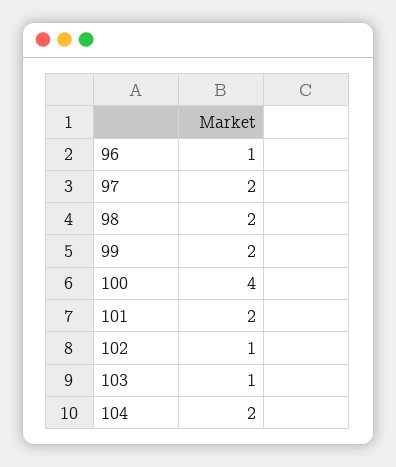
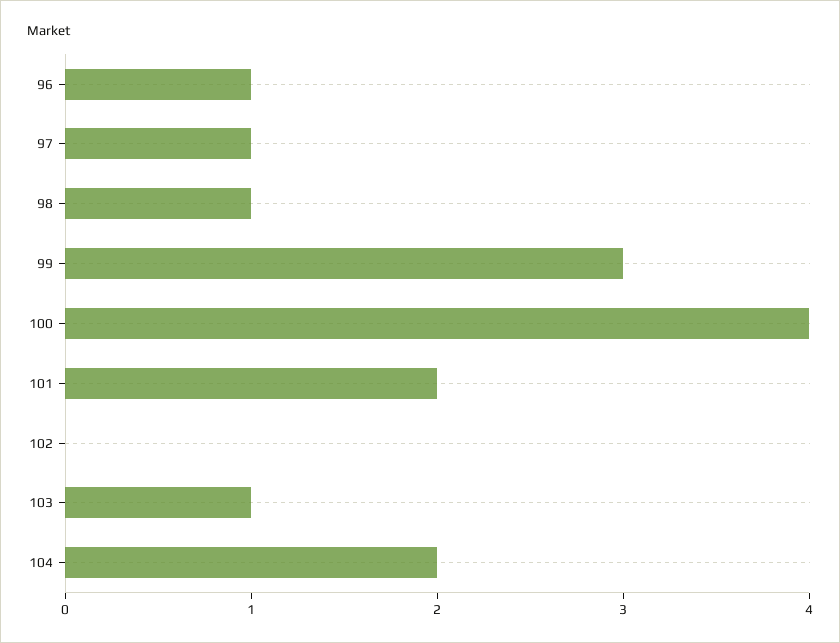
97: 2 -> 1
98: 2 -> 1
99: 2 -> 3
102: 1 -> 0

